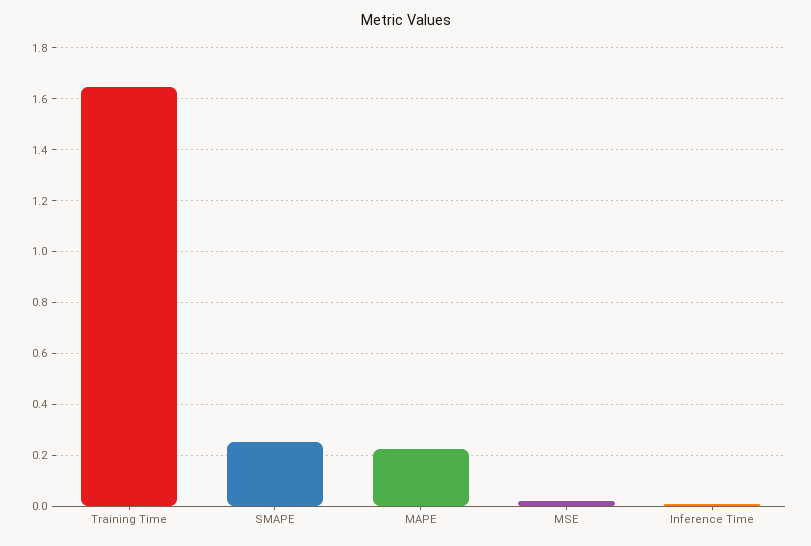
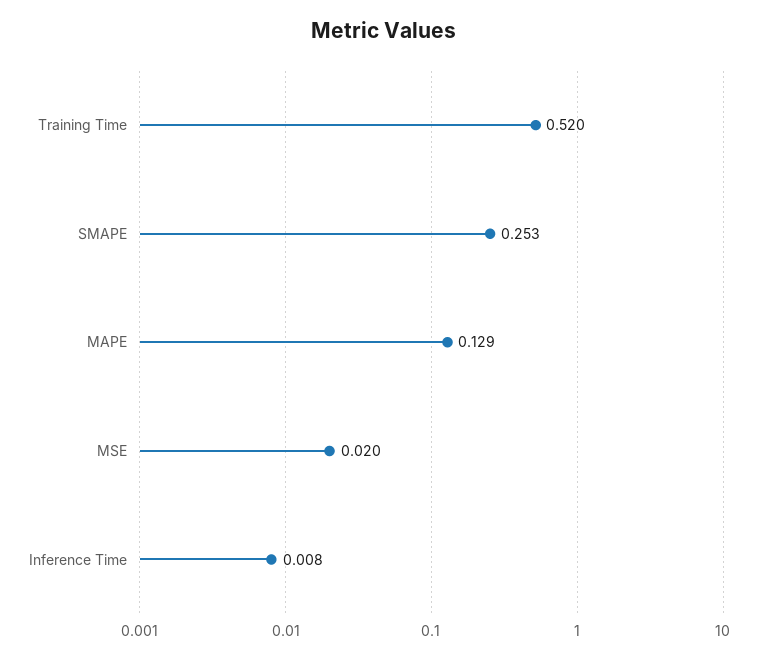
Training Time: 1.65 -> 0.52
MAPE: 0.225 -> 0.129

